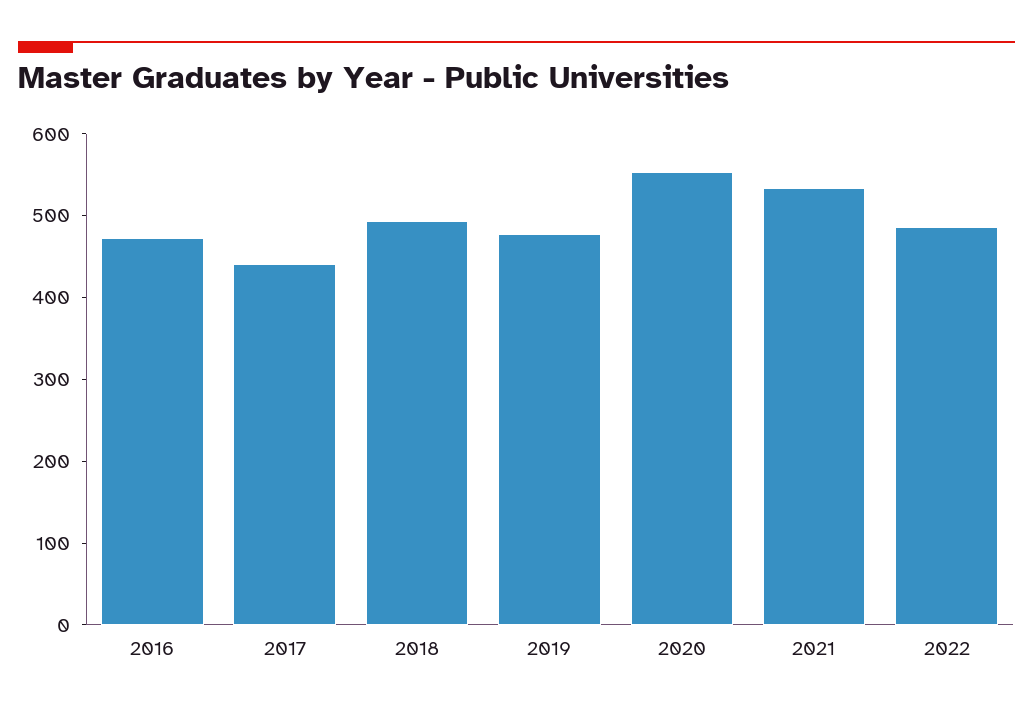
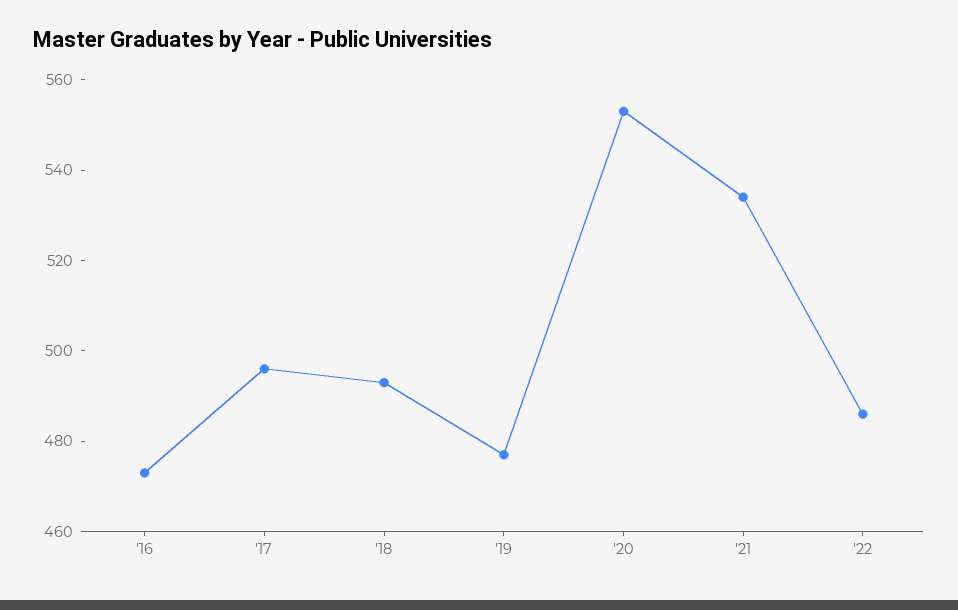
2017: 440 -> 495

